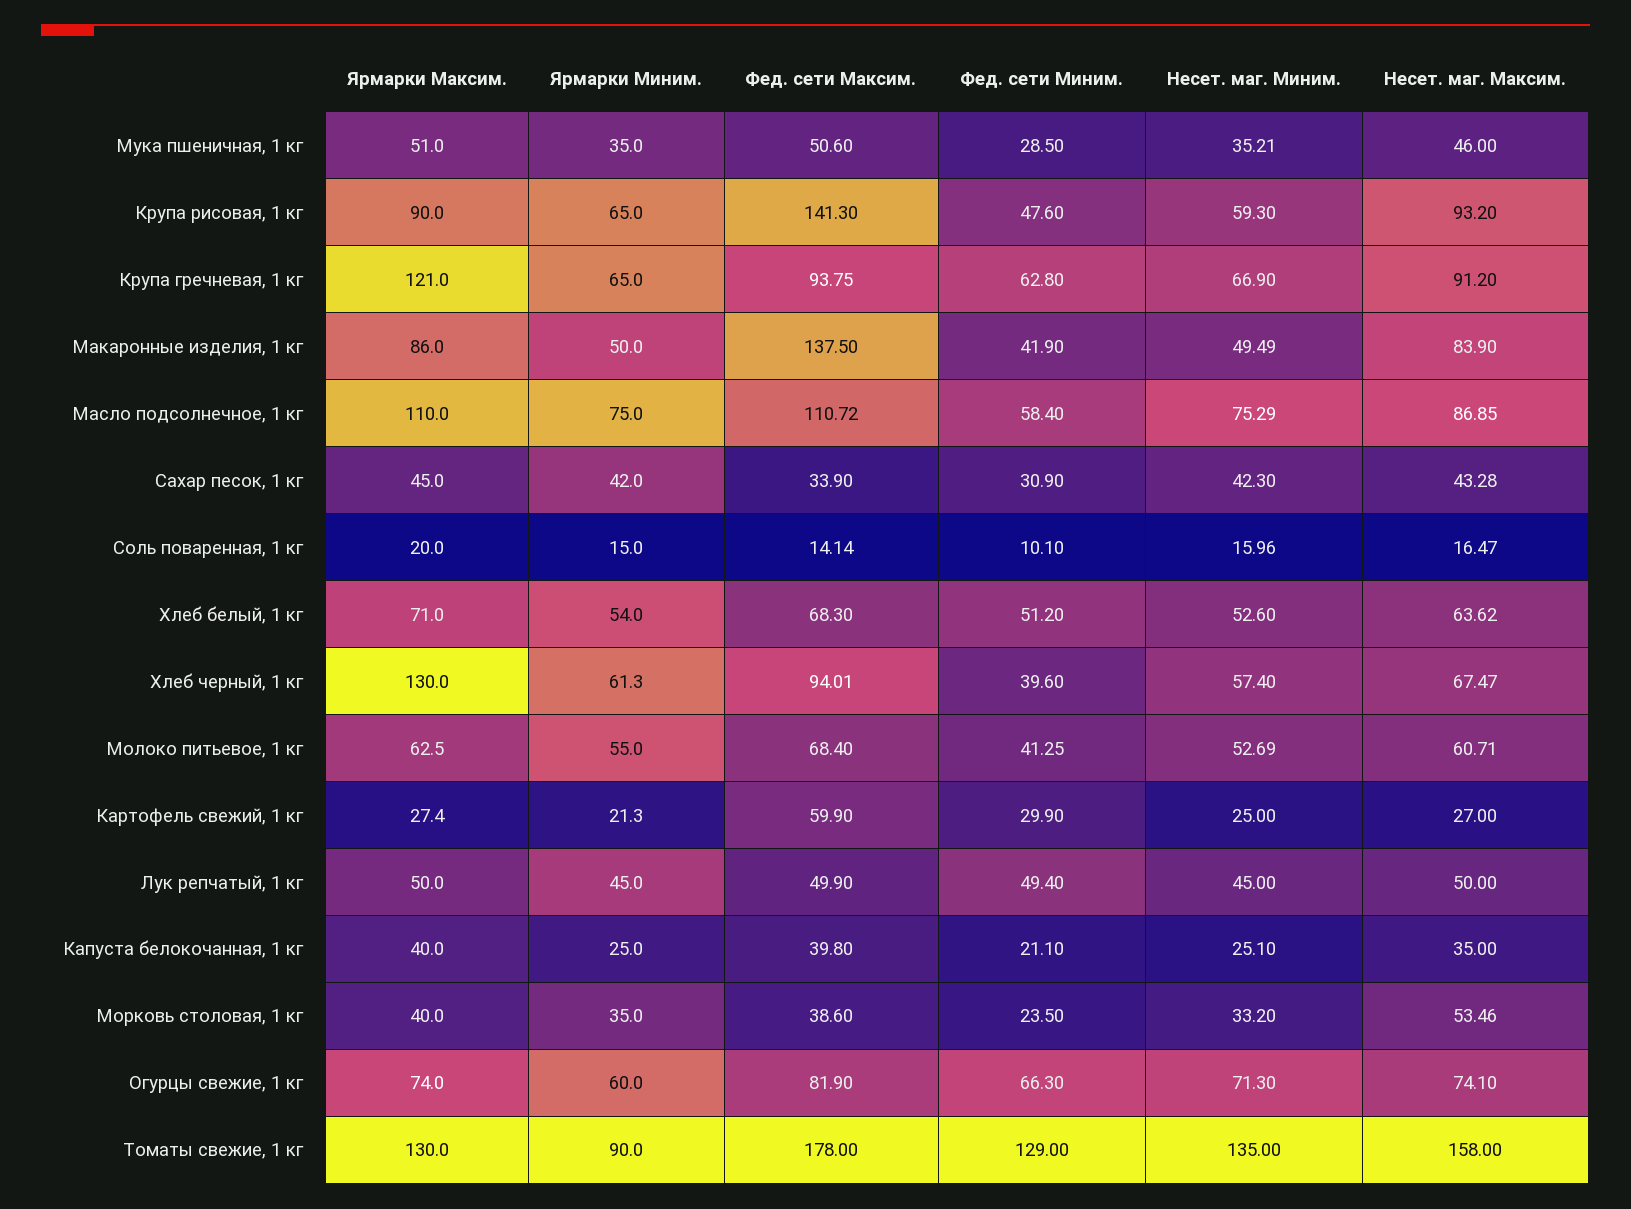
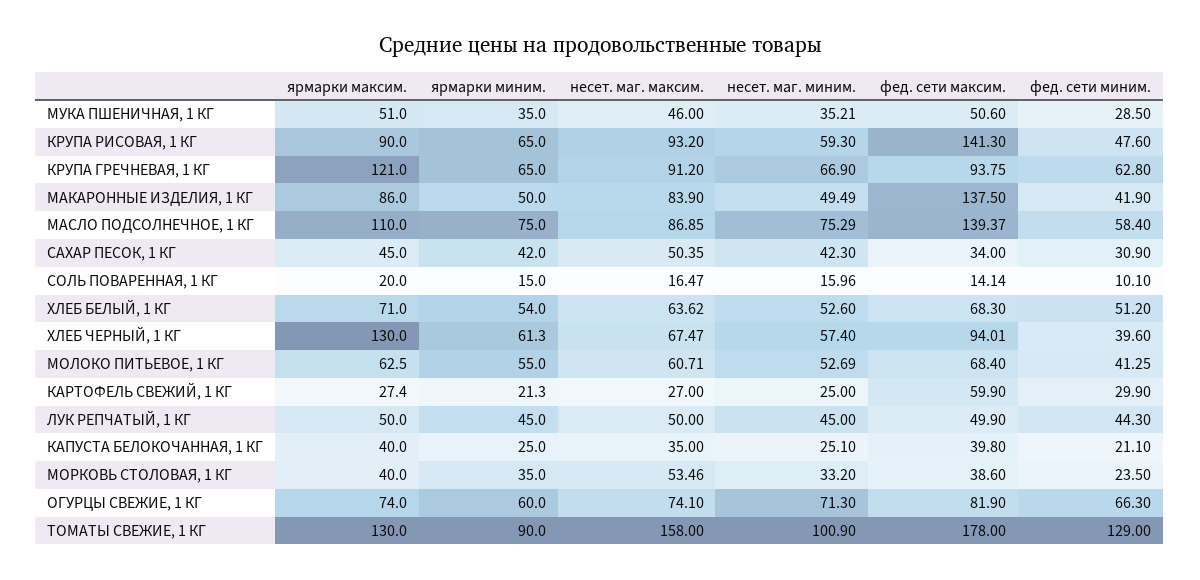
Фед. сети Максим., Масло подсолнечное, 1 кг: 110.72 -> 139.37
Фед. сети Максим., Сахар песок, 1 кг: 33.9 -> 34
Несет. маг. Максим., Сахар песок, 1 кг: 43.28 -> 50.35
Фед. сети Миним., Лук репчатый, 1 кг: 49.4 -> 44.3
Несет. маг. Миним., Томаты свежие, 1 кг: 135 -> 100.9

